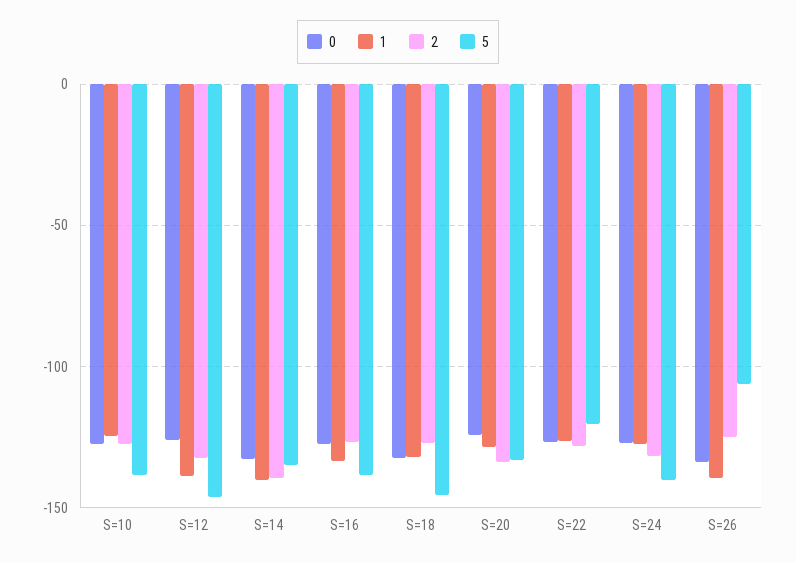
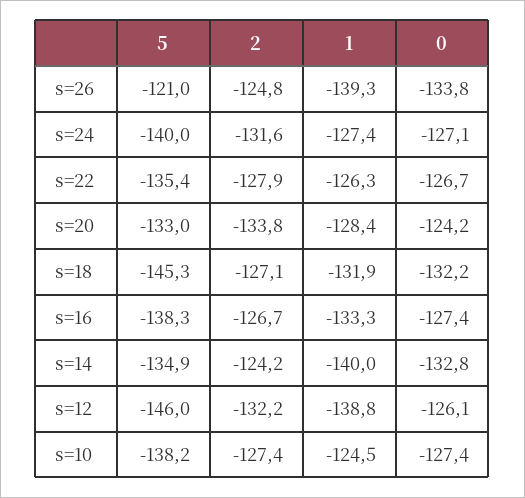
2, S=14: -140 -> -124.2
5, S=22: -120 -> -135.4
5, S=26: -105 -> -121

